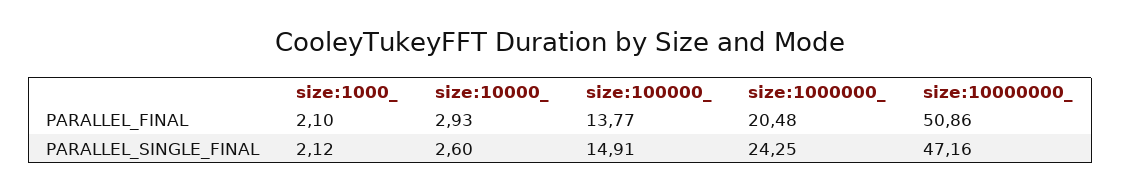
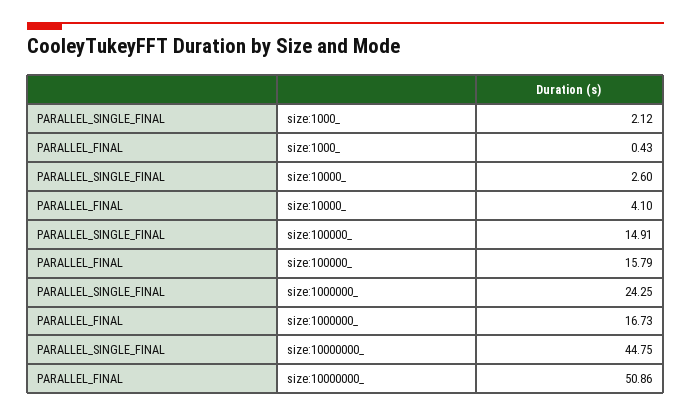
size:1000_, PARALLEL_FINAL: 2.1 -> 0.43
size:10000_, PARALLEL_FINAL: 2.93 -> 4.1
size:100000_, PARALLEL_FINAL: 13.77 -> 15.79
size:1000000_, PARALLEL_FINAL: 20.48 -> 16.73
size:10000000_, PARALLEL_SINGLE_FINAL: 47.16 -> 44.75

